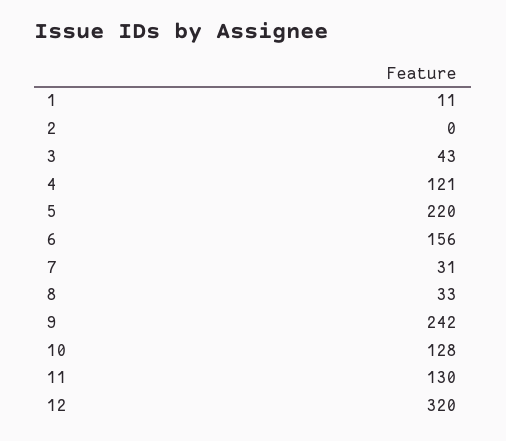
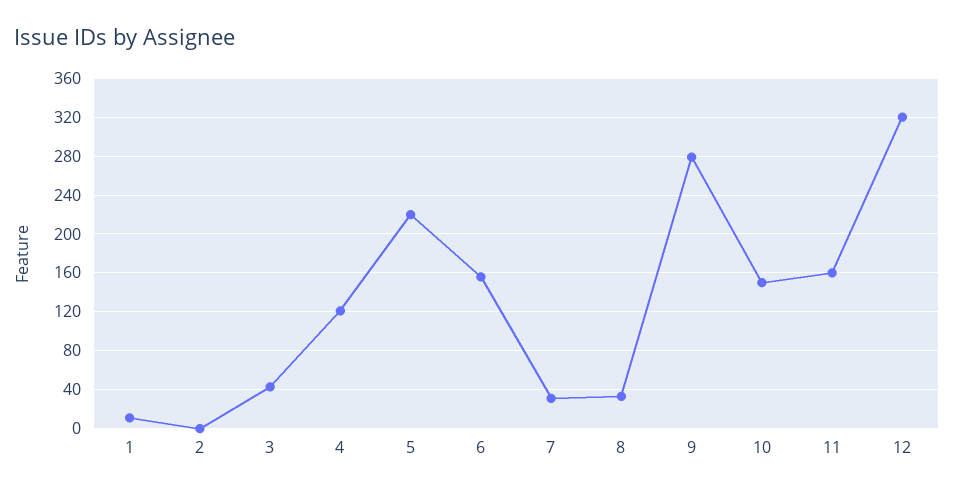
9: 242 -> 280
10: 128 -> 150
11: 130 -> 160

